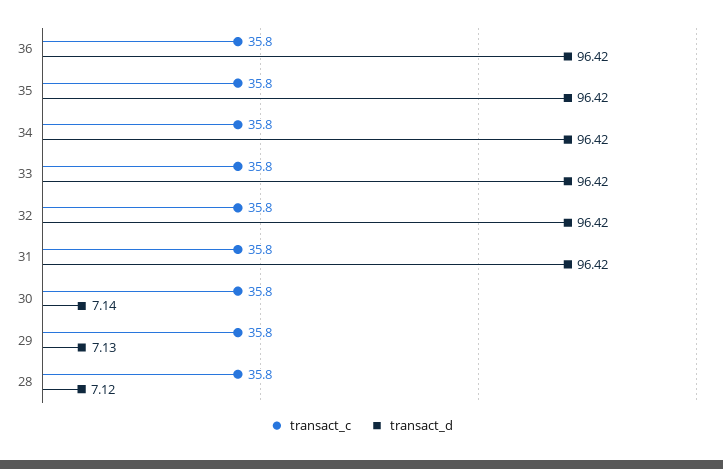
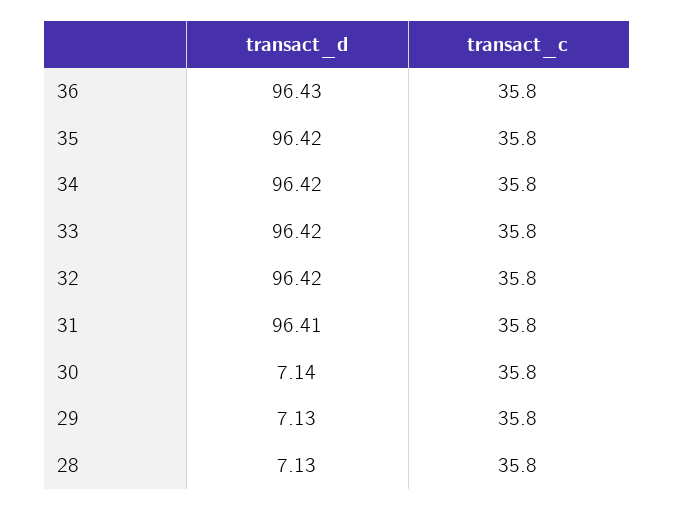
transact_d, 36: 96.42 -> 96.43
transact_d, 31: 96.42 -> 96.41
transact_d, 28: 7.12 -> 7.13

